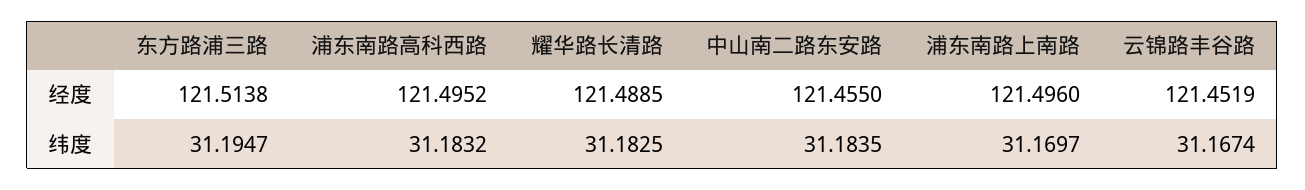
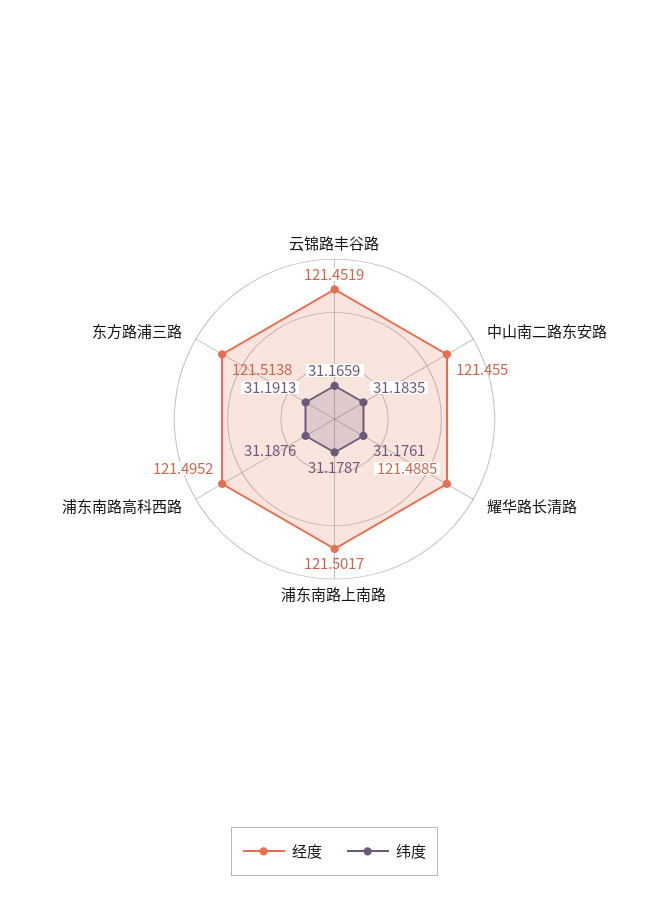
经度, 浦东南路上南路: 121.496 -> 121.5017
纬度, 东方路浦三路: 31.1947 -> 31.1913
纬度, 浦东南路高科西路: 31.1832 -> 31.1876
纬度, 耀华路长清路: 31.1825 -> 31.1761
纬度, 浦东南路上南路: 31.1697 -> 31.1787
纬度, 云锦路丰谷路: 31.1674 -> 31.1659

